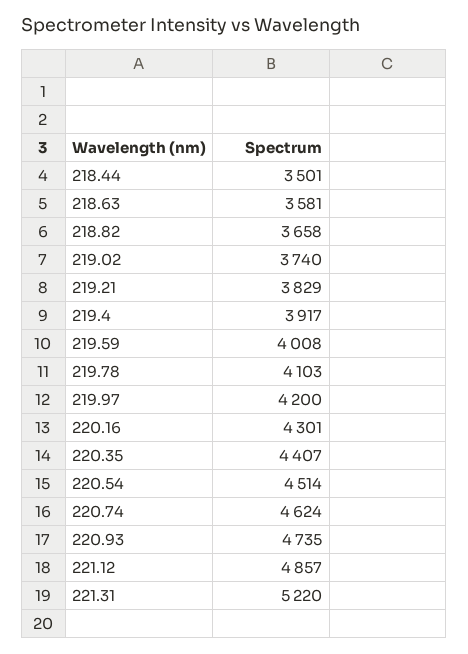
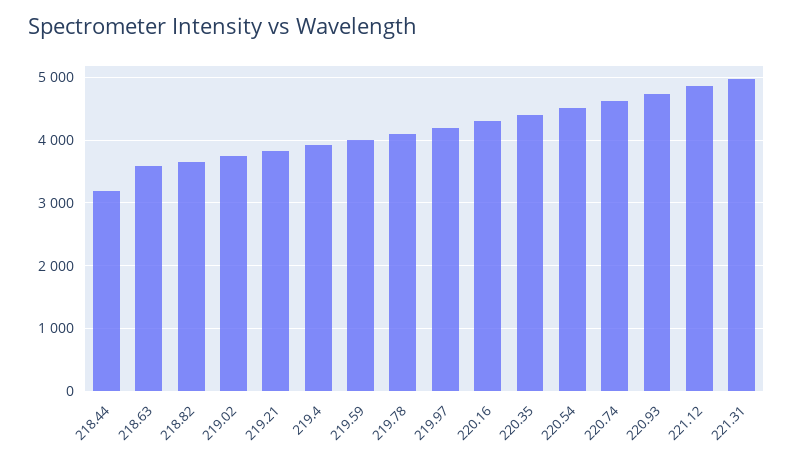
218.44: 3501 -> 3200
221.31: 5220 -> 5000

